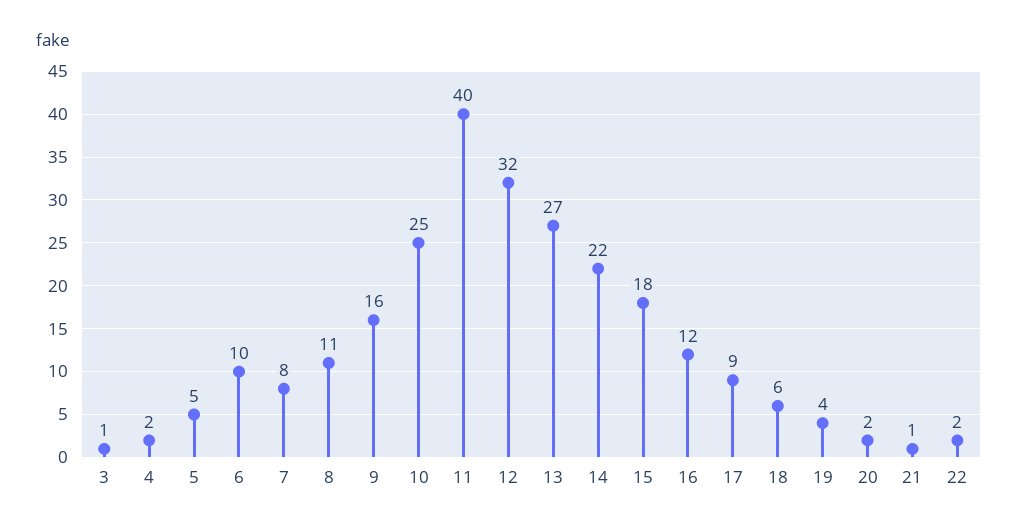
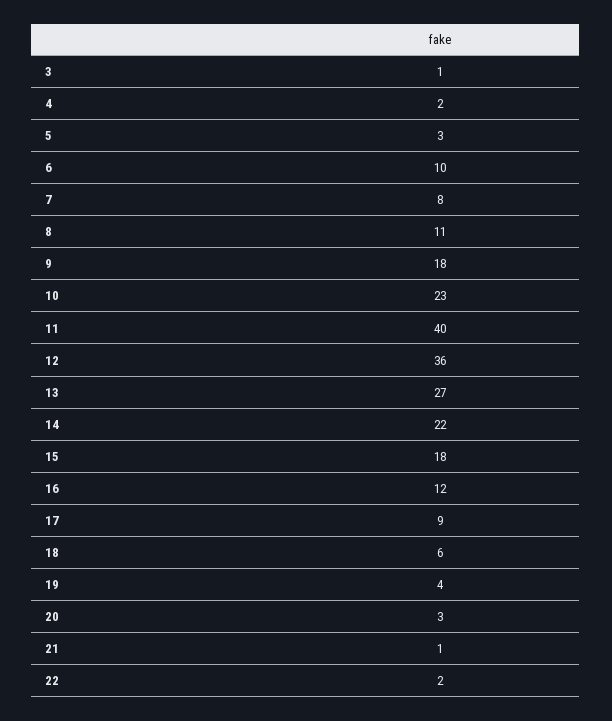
5: 5 -> 3
9: 16 -> 18
10: 25 -> 23
12: 32 -> 36
20: 2 -> 3

